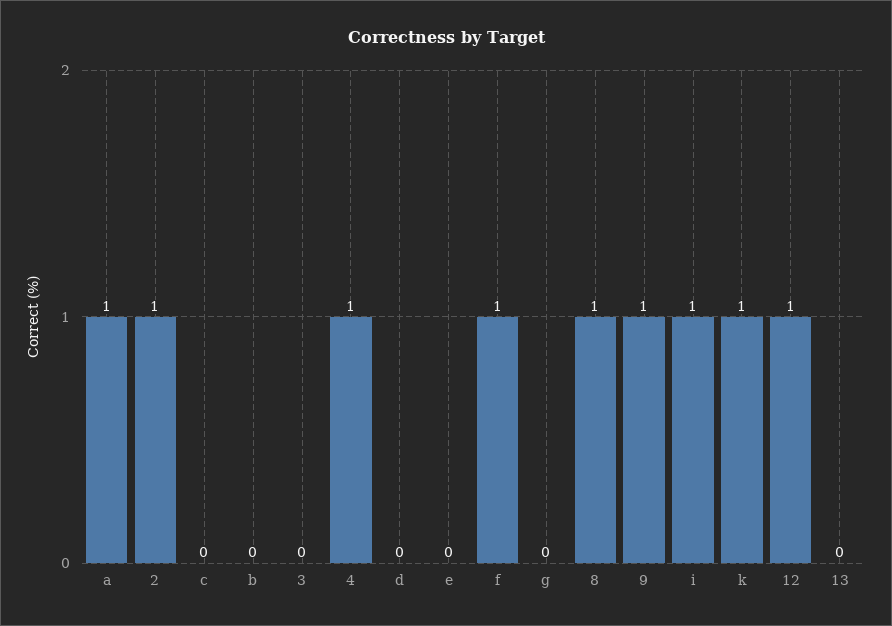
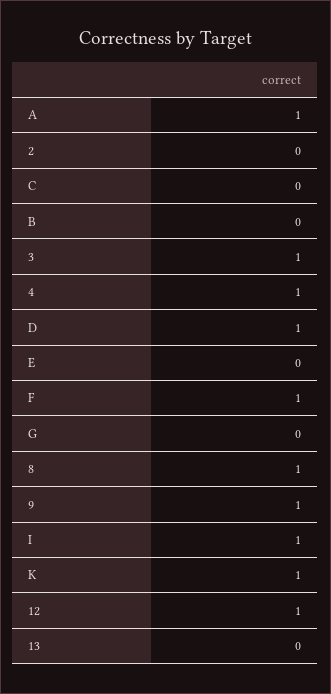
2: 1 -> 0
3: 0 -> 1
d: 0 -> 1

